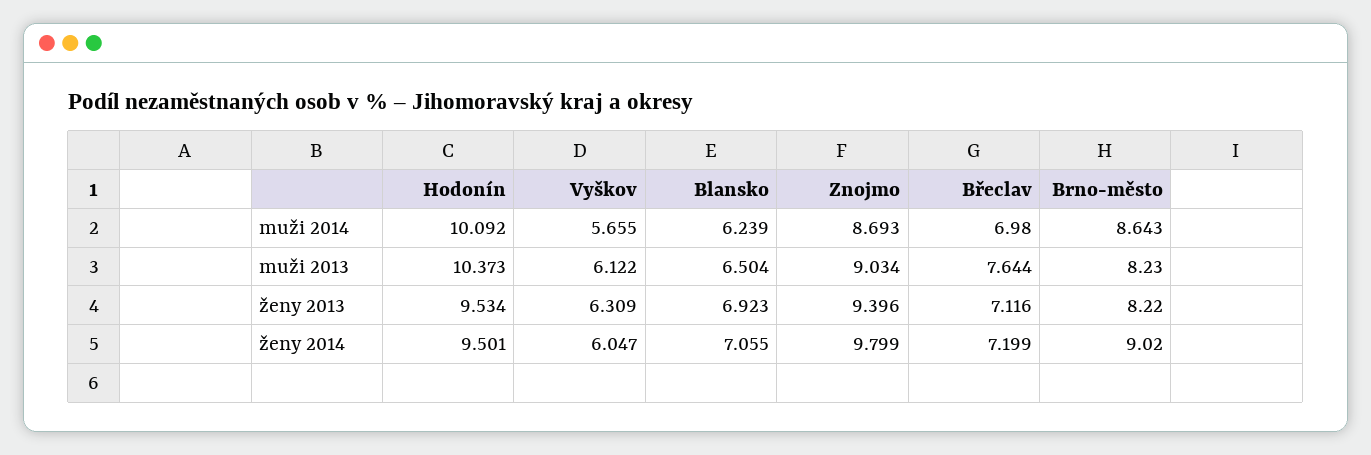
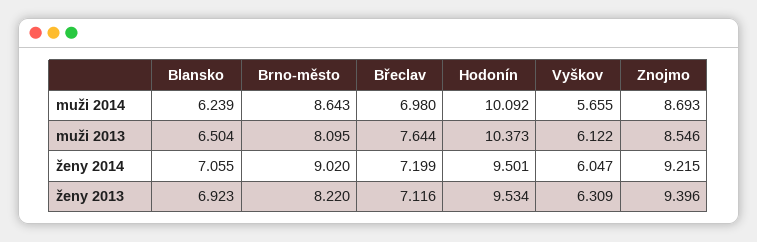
Znojmo, muži 2013: 9.034 -> 8.546
Brno-město, muži 2013: 8.23 -> 8.095
Znojmo, ženy 2014: 9.799 -> 9.215

